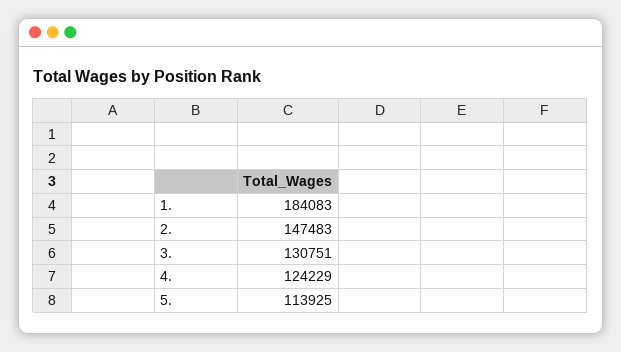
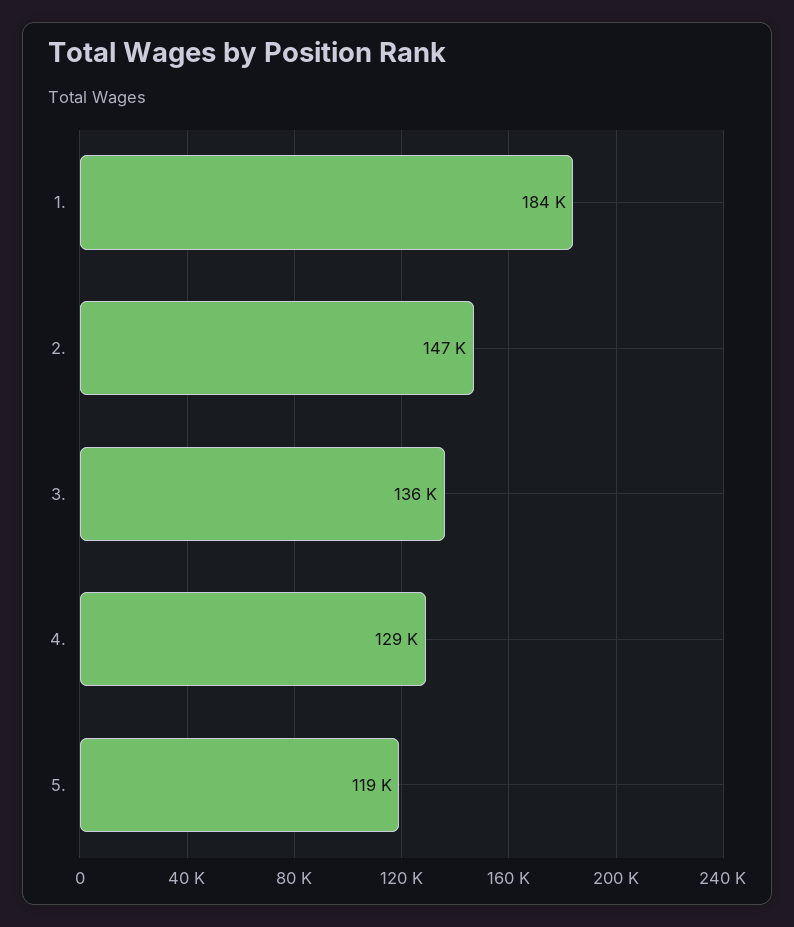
3.: 130751 -> 136000
4.: 124229 -> 129000
5.: 113925 -> 119000

